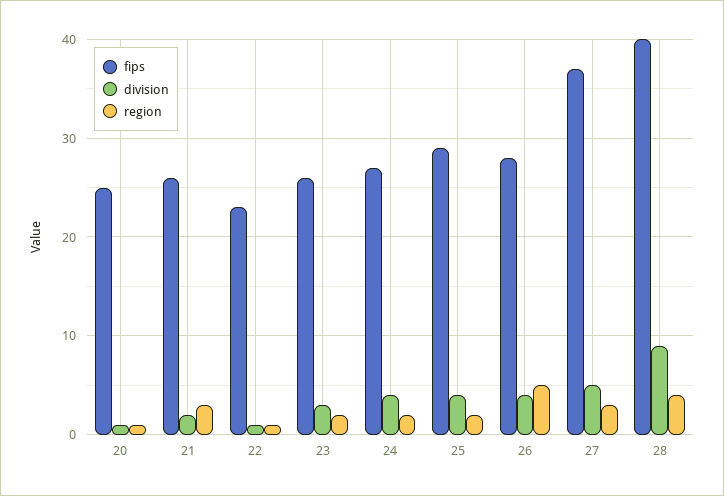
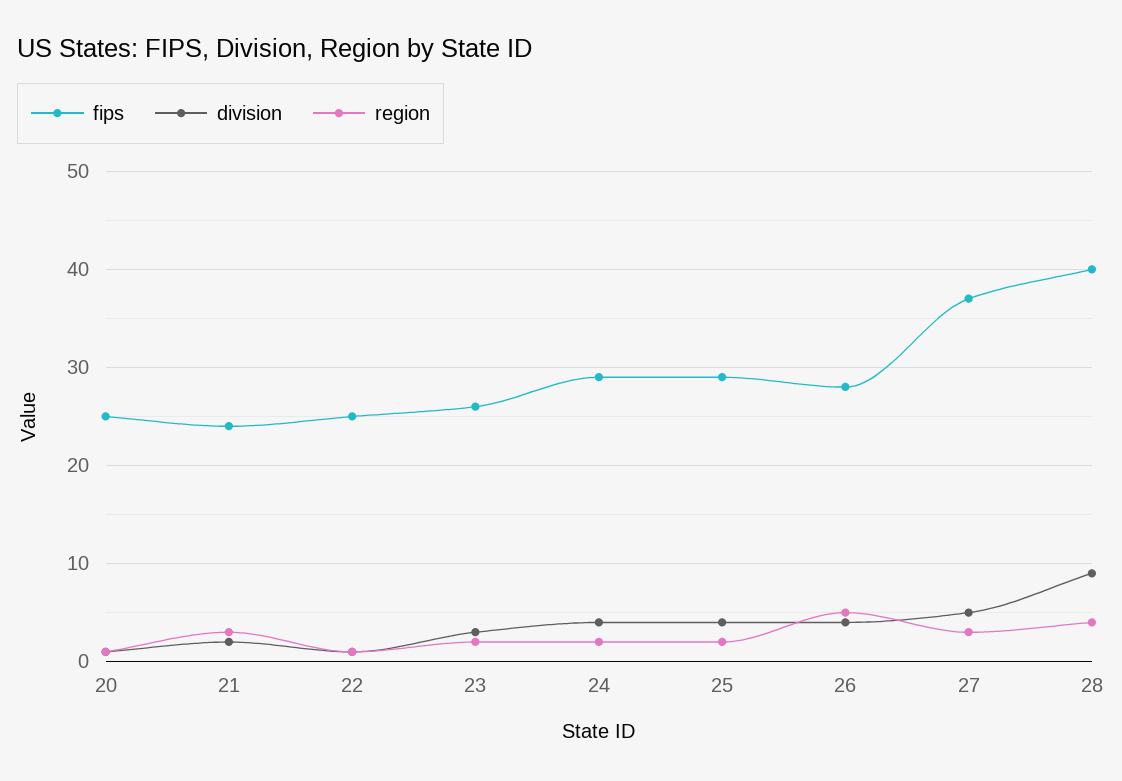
fips, 21: 26 -> 24
fips, 22: 23 -> 25
fips, 24: 27 -> 29

